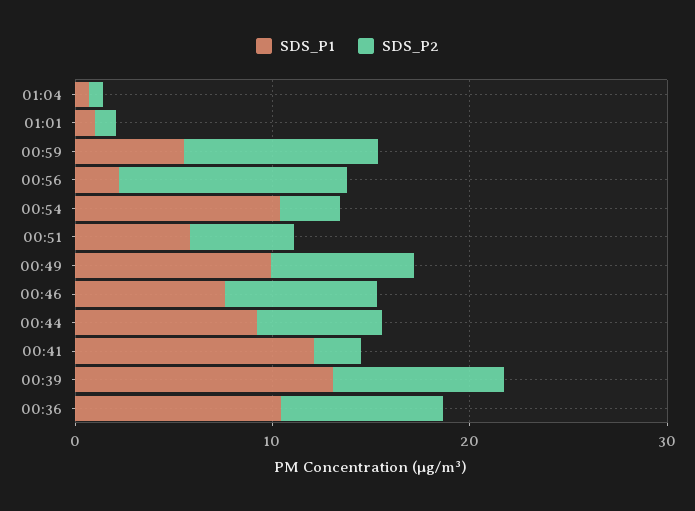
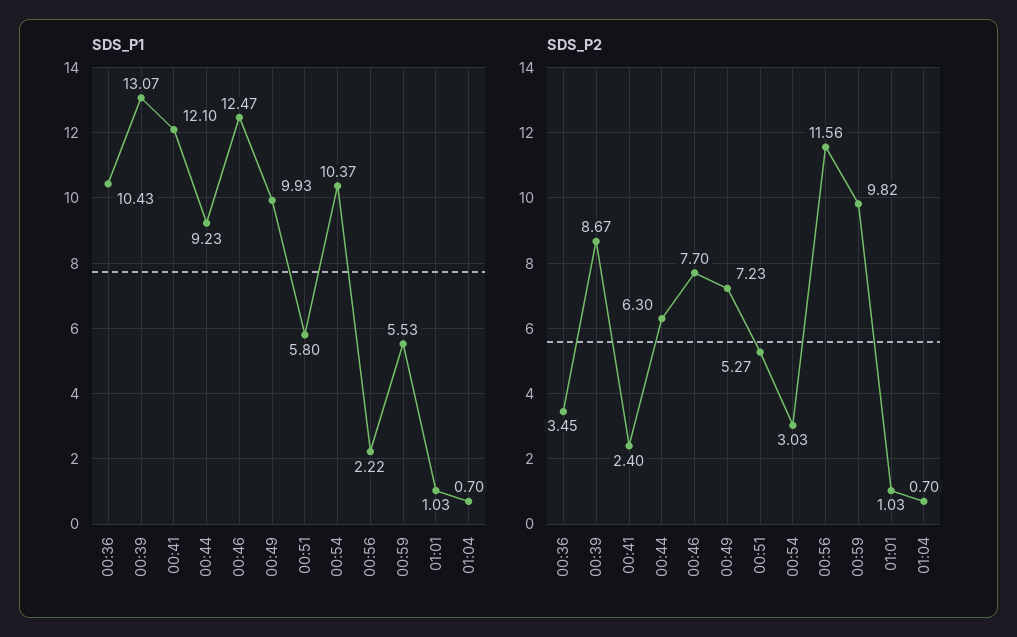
SDS_P1, 00:46: 8 -> 12.47
SDS_P2, 00:36: 8 -> 3.45

